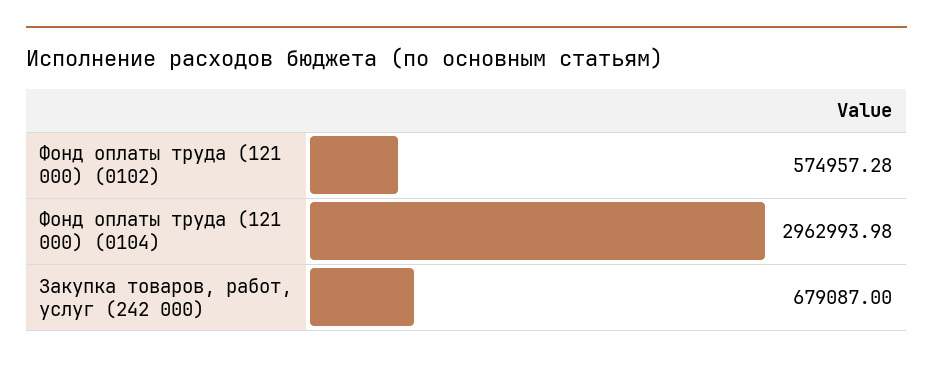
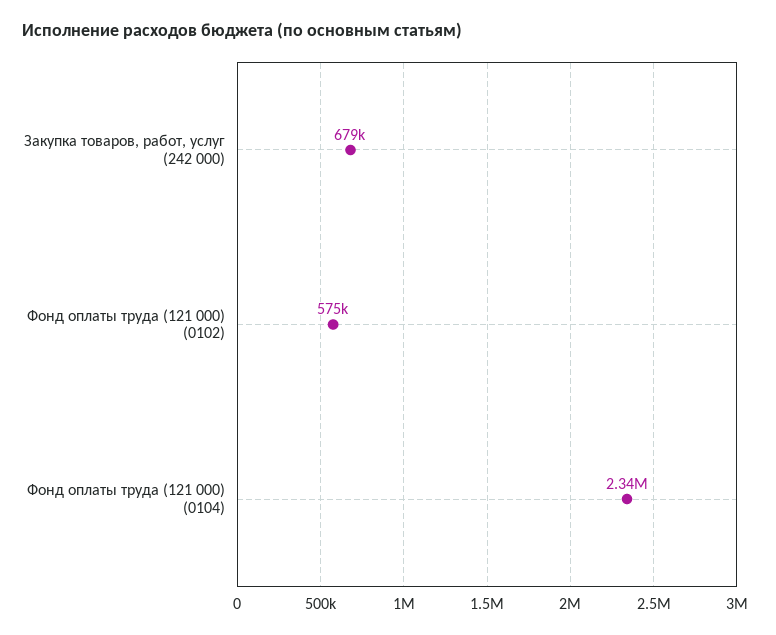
Фонд оплаты труда (121 000) (0104): 2962993.98 -> 2340000

